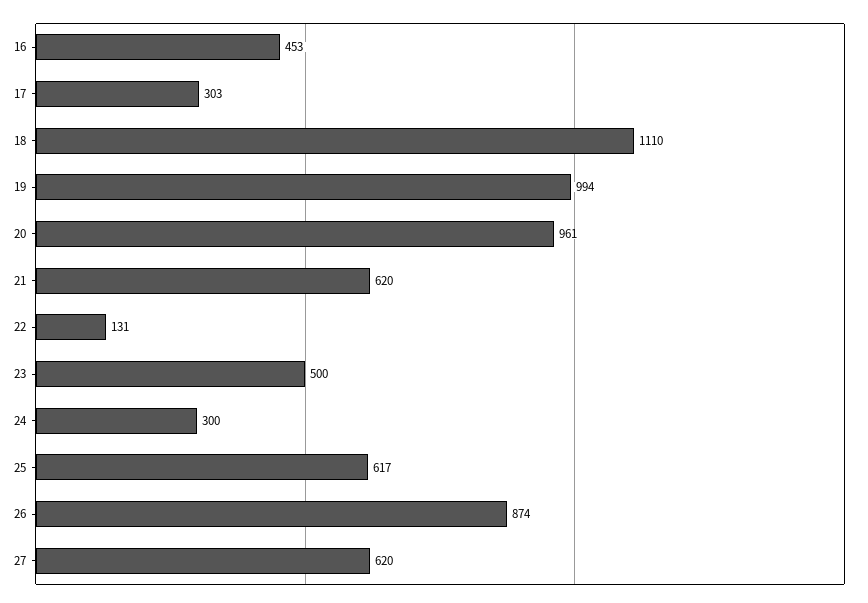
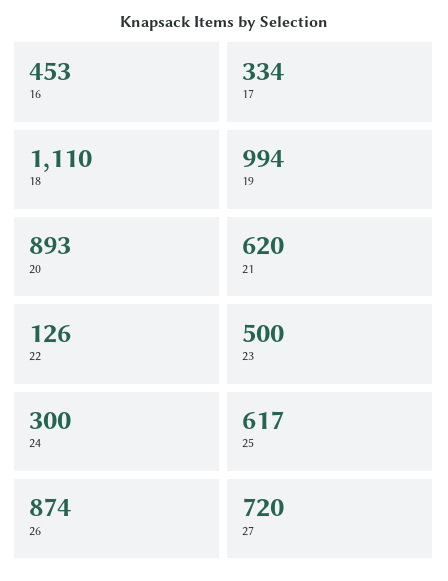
17: 303 -> 334
20: 961 -> 893
22: 131 -> 126
27: 620 -> 720

